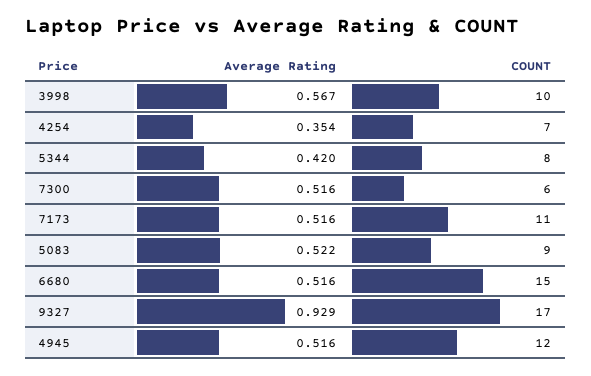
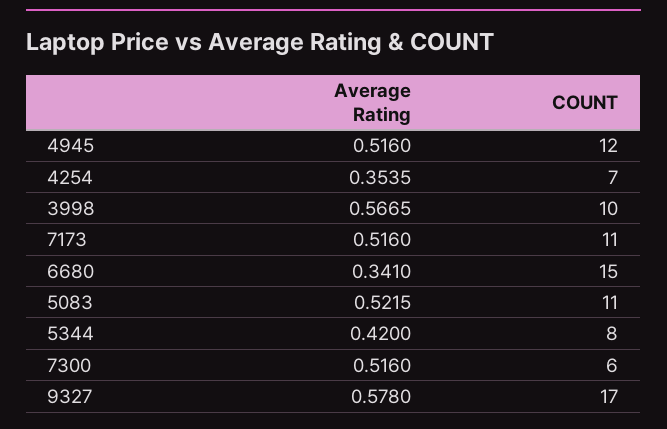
COUNT, 5083: 9 -> 11
Average Rating, 6680: 0.516 -> 0.341
Average Rating, 9327: 0.929 -> 0.578

